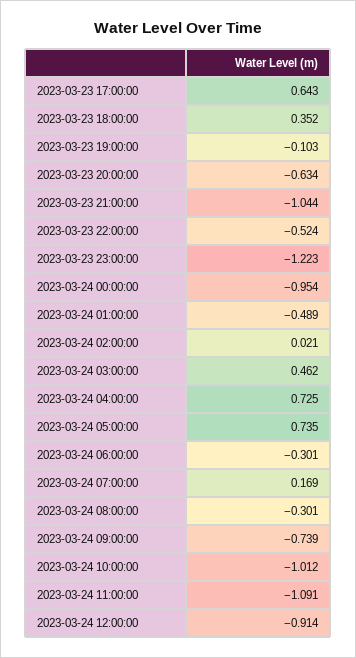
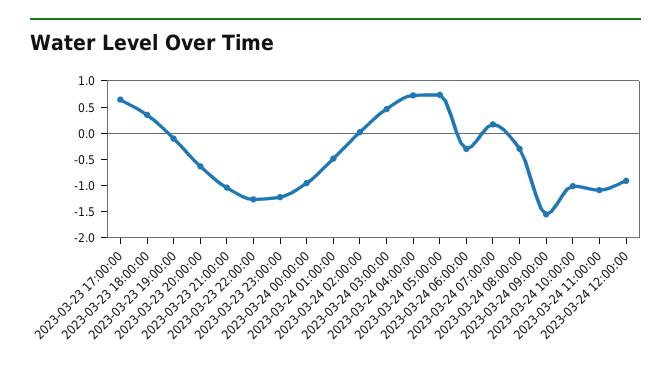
2023-03-23 22:00:00: -0.524 -> -1.25
2023-03-24 09:00:00: -0.739 -> -1.5

